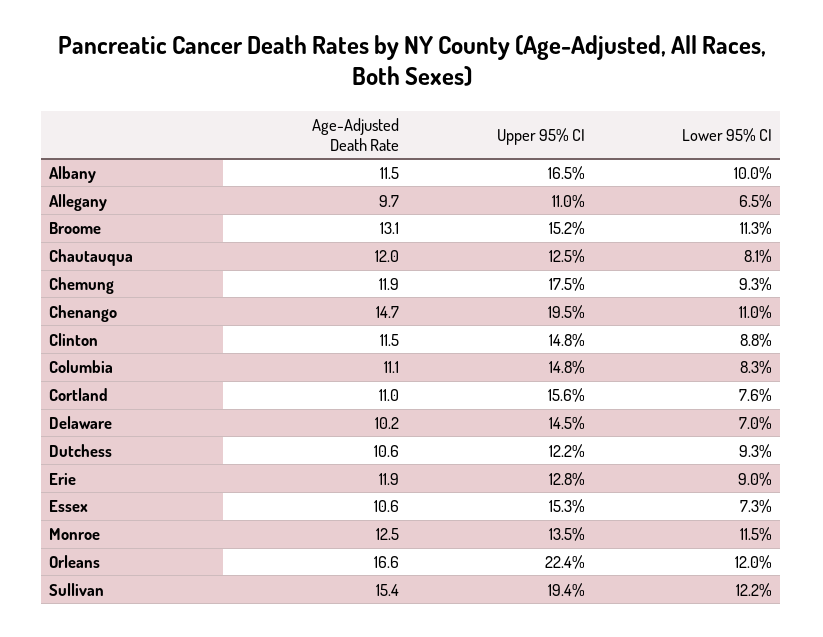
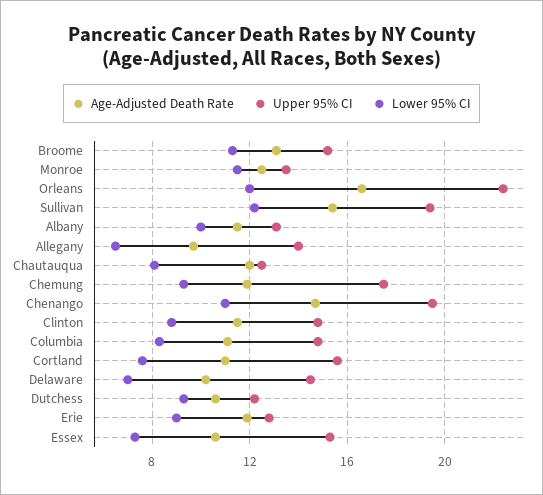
Upper 95% CI, Albany: 16.5 -> 13
Upper 95% CI, Allegany: 11 -> 14

